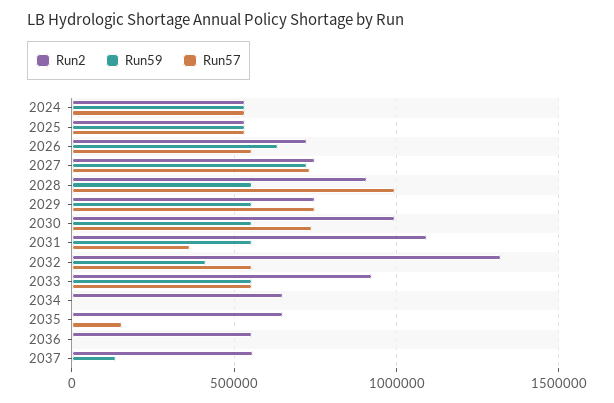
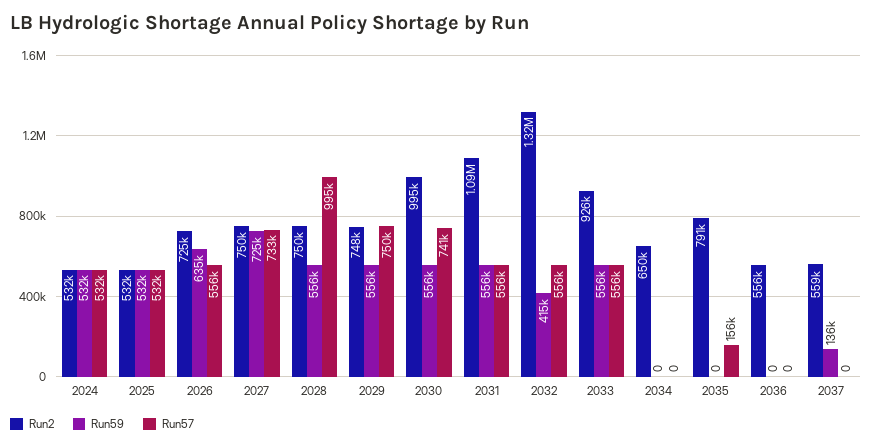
Run2, 2028: 900000 -> 750000
Run57, 2031: 350000 -> 556000
Run2, 2035: 650000 -> 791000

